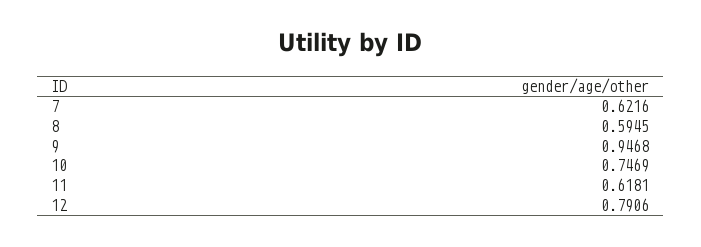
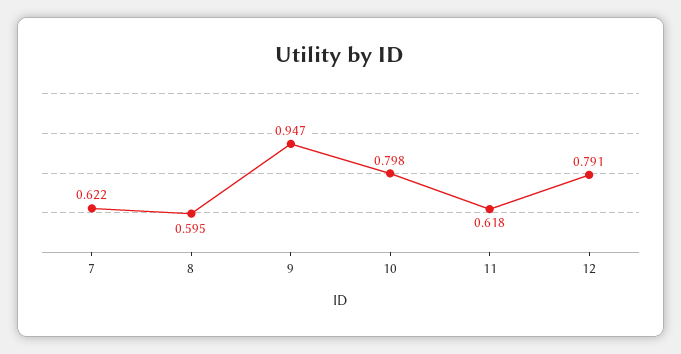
10: 0.7469 -> 0.798

